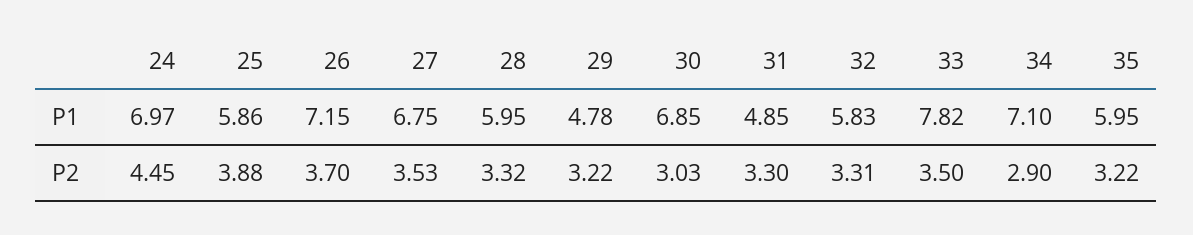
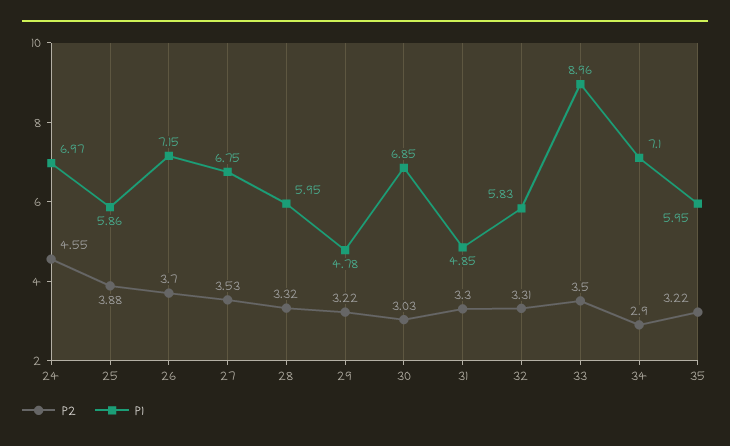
P1, 33: 7.82 -> 8.96
P2, 24: 4.45 -> 4.55

